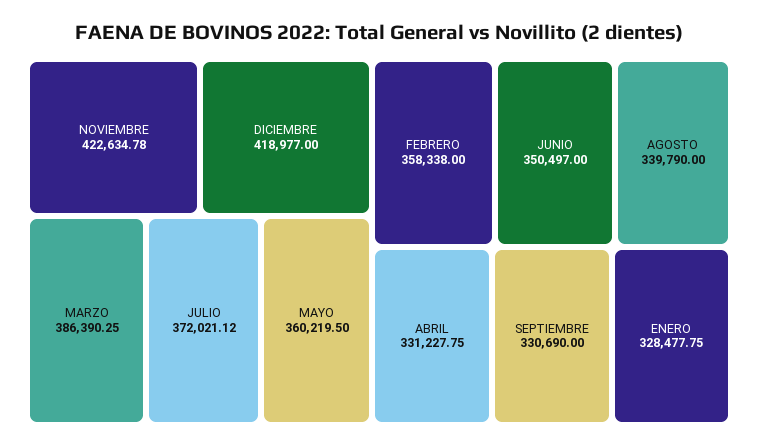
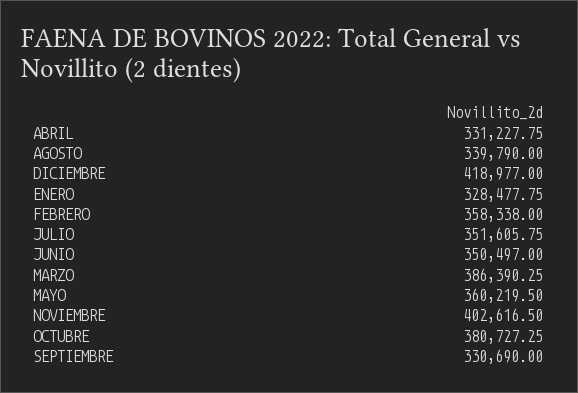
NOVIEMBRE: 422634.78 -> 402616.5
JULIO: 372021.12 -> 351605.75
OCTUBRE: none -> 380727.25

